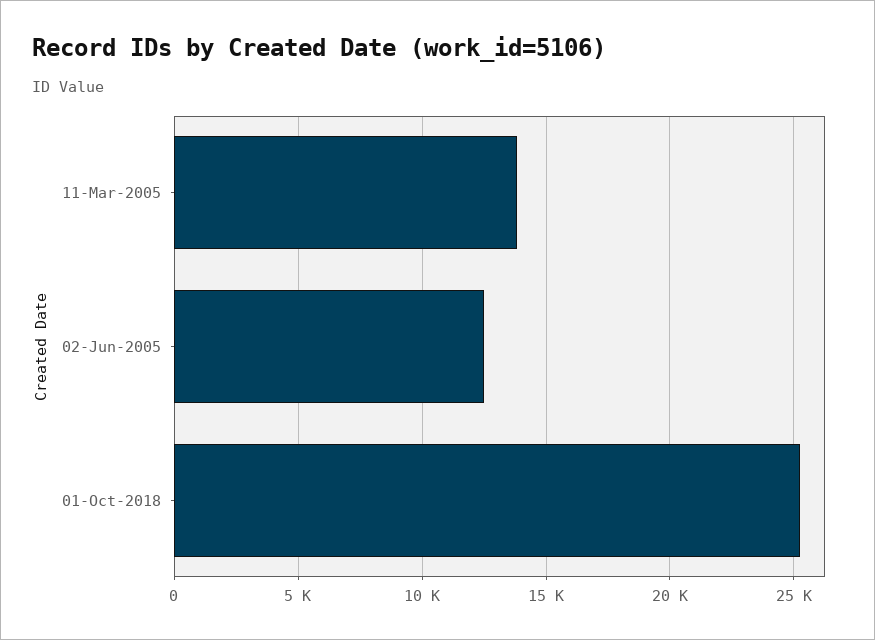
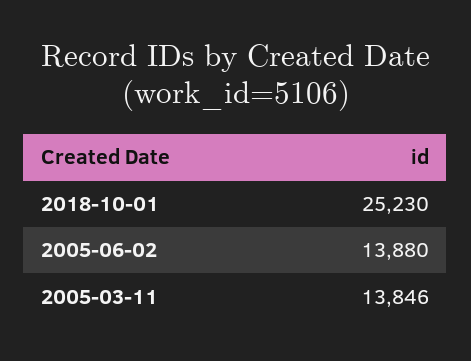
02-Jun-2005: 12500 -> 13880

